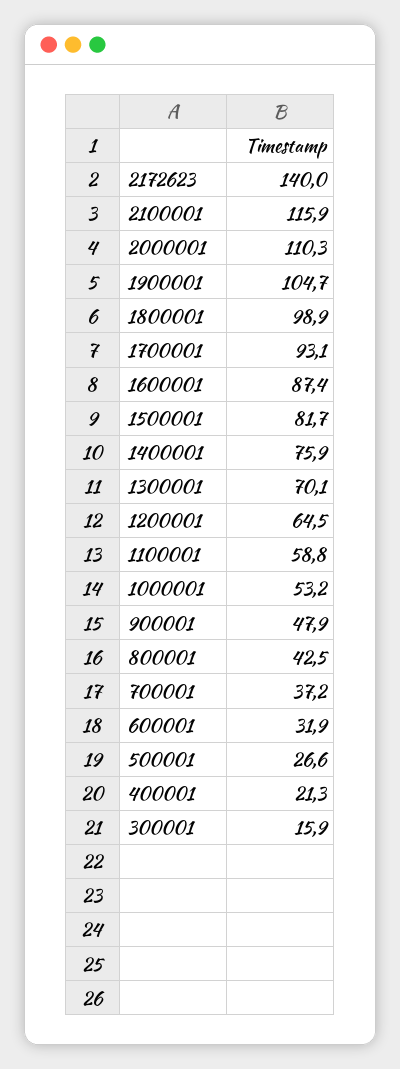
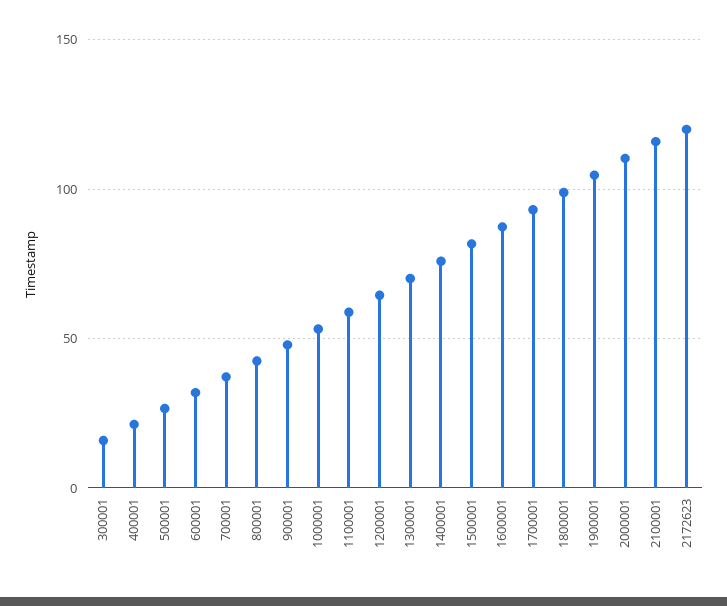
2172623: 140 -> 120

